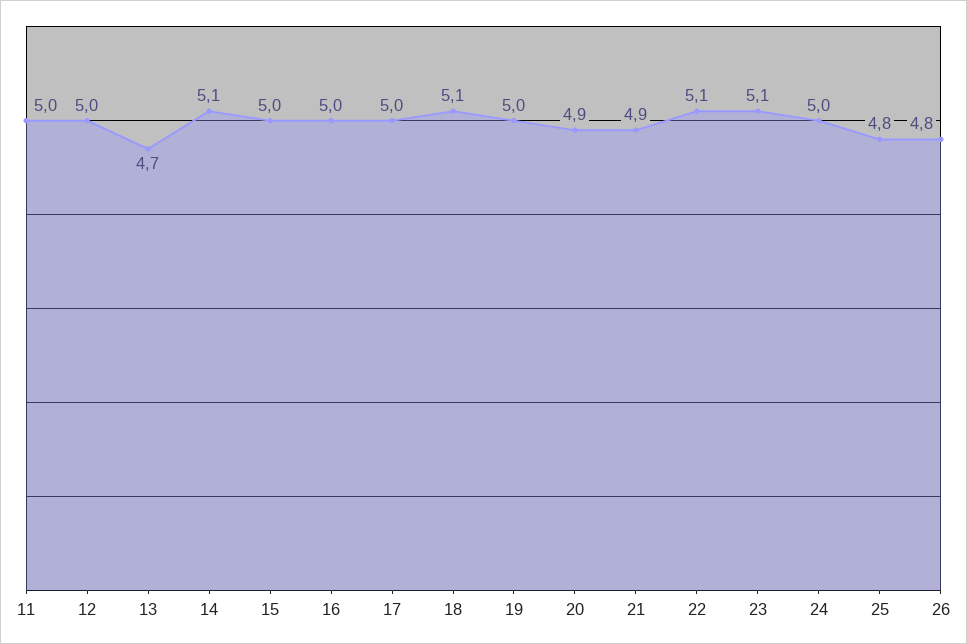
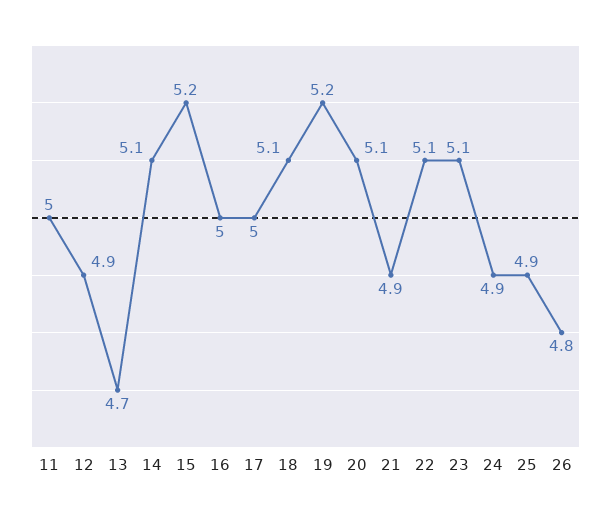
12: 5 -> 4.9
15: 5 -> 5.2
19: 5 -> 5.2
20: 4.9 -> 5.1
24: 5 -> 4.9
25: 4.8 -> 4.9

